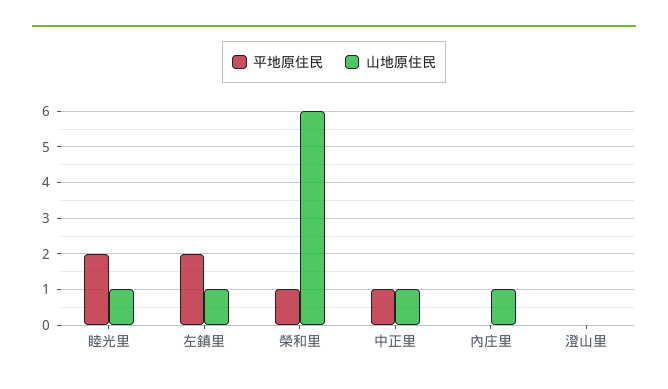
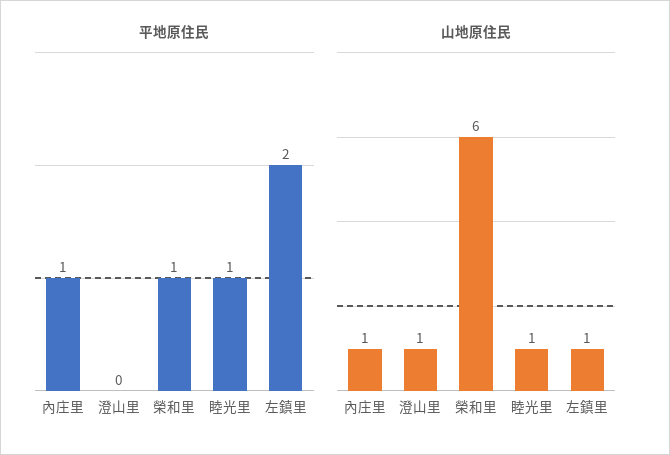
平地原住民, 睦光里: 2 -> 1
平地原住民, 中正里: 1 -> none
山地原住民, 中正里: 1 -> none
平地原住民, 內庄里: 0 -> 1
山地原住民, 澄山里: 0 -> 1

